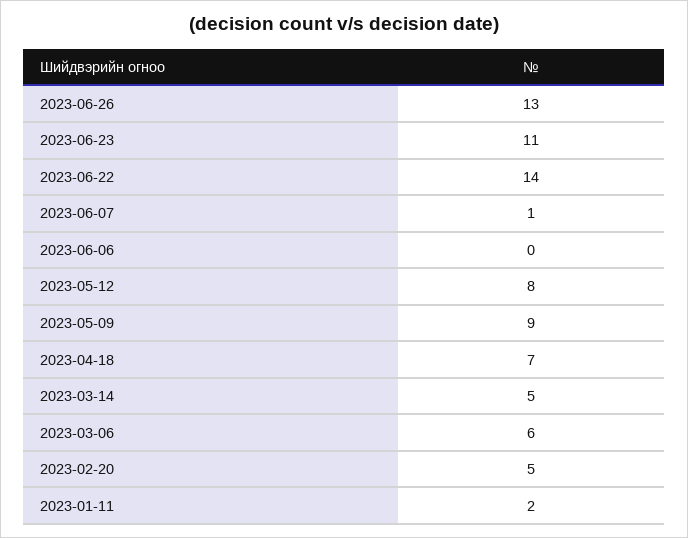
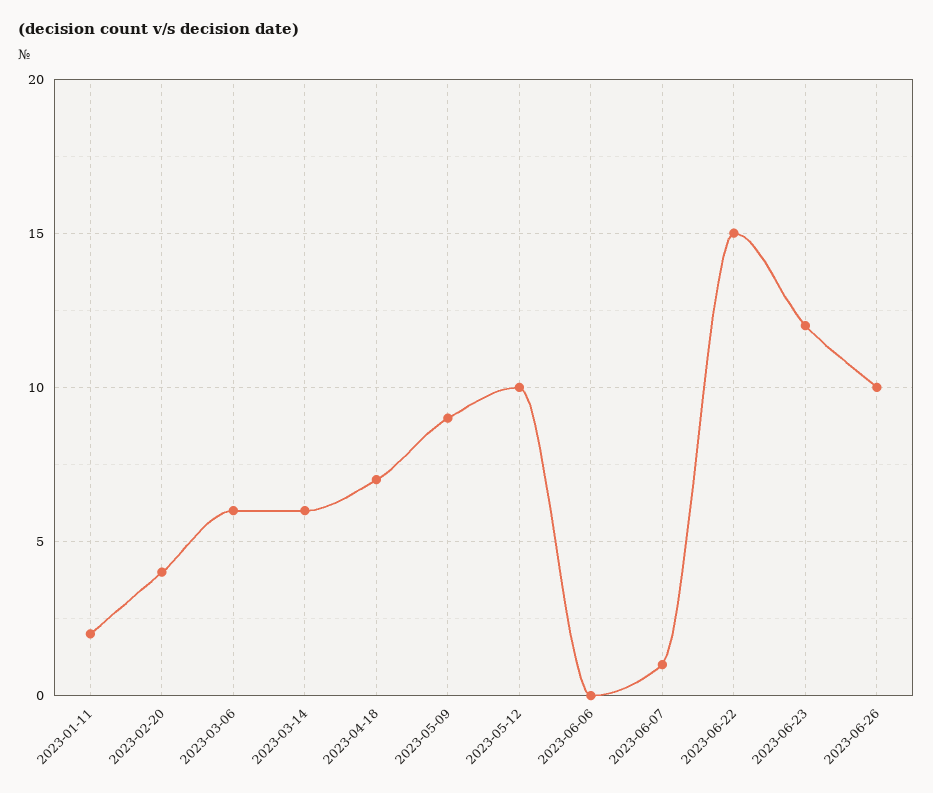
2023-06-26: 13 -> 10
2023-06-23: 11 -> 12
2023-06-22: 14 -> 15
2023-05-12: 8 -> 10
2023-03-14: 5 -> 6
2023-02-20: 5 -> 4

